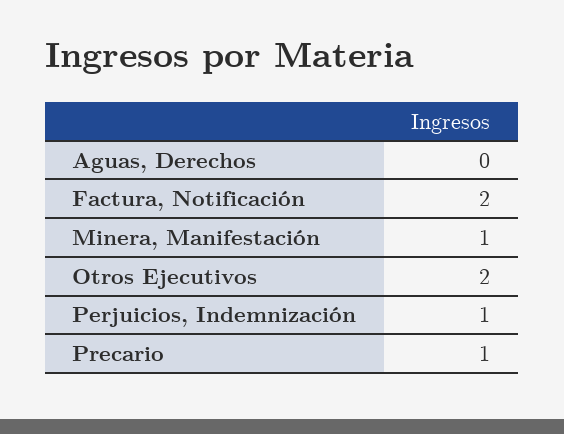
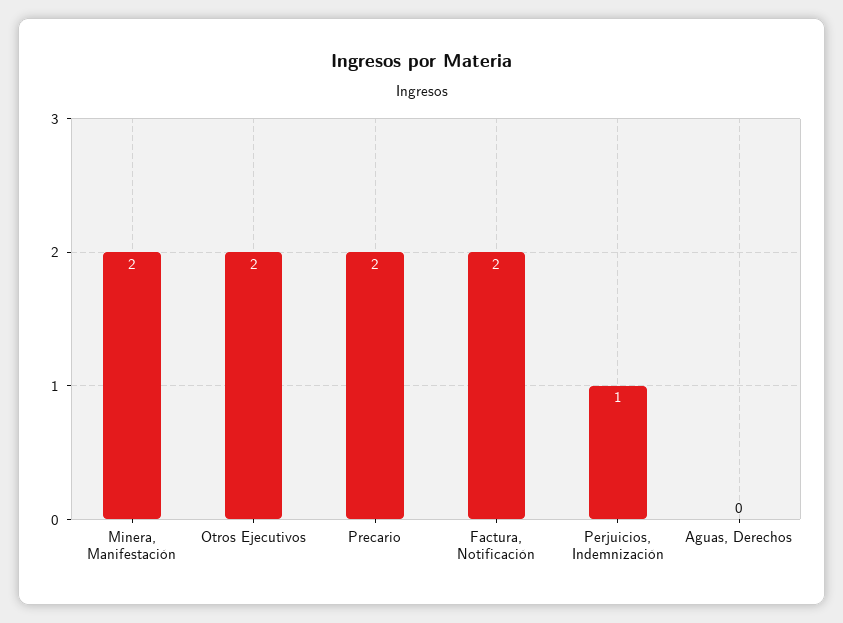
Minera, Manifestación: 1 -> 2
Precario: 1 -> 2

